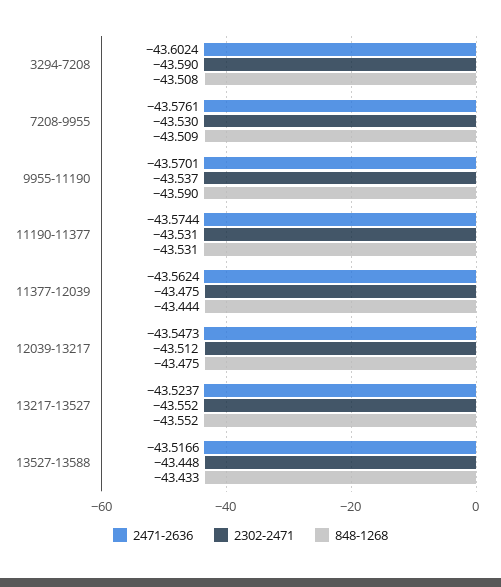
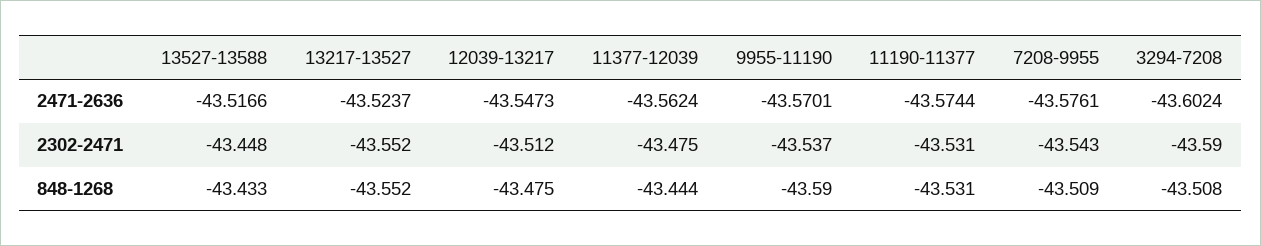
2302-2471, 7208-9955: -43.53 -> -43.543

